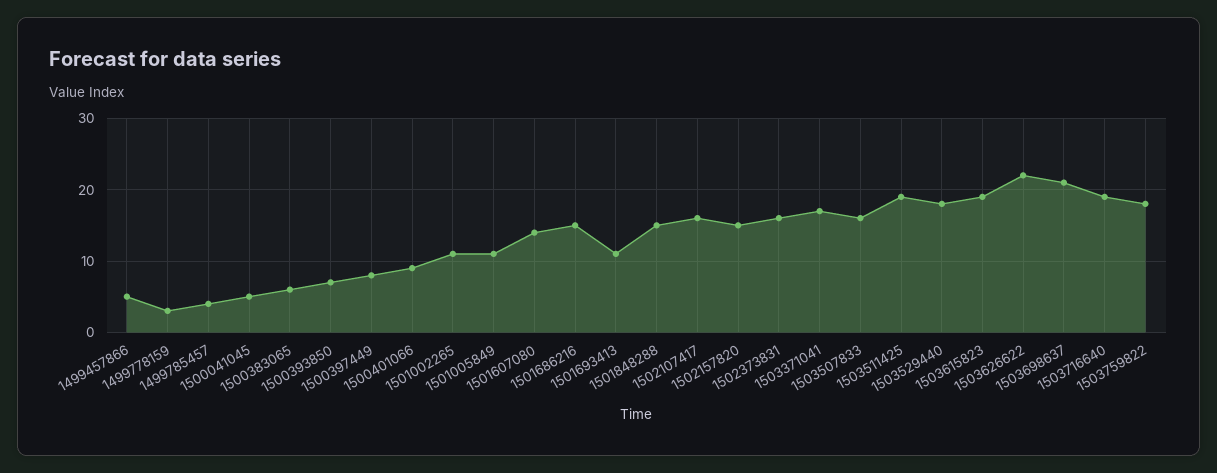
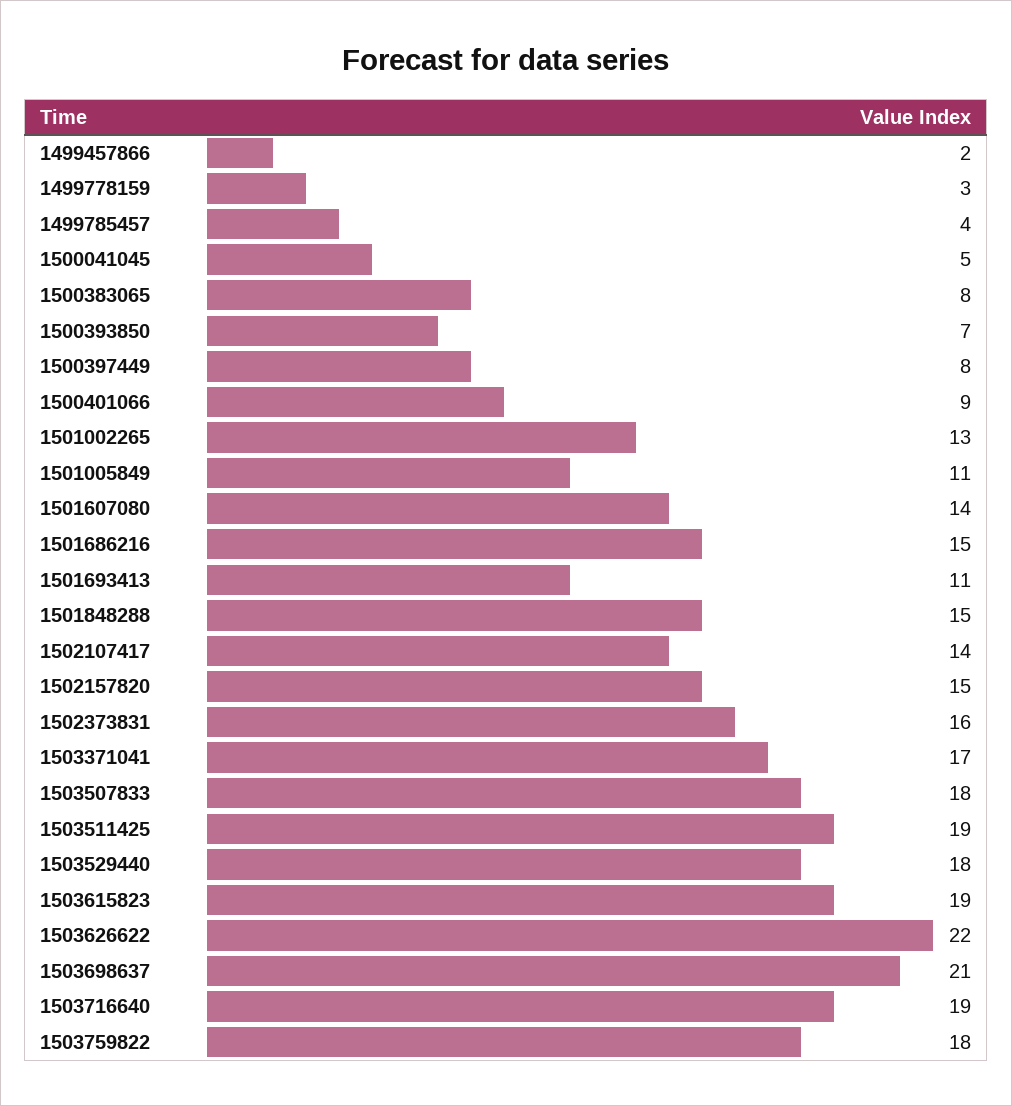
1499457866: 5 -> 2
1500383065: 6 -> 8
1501002265: 11 -> 13
1502107417: 16 -> 14
1503507833: 16 -> 18

